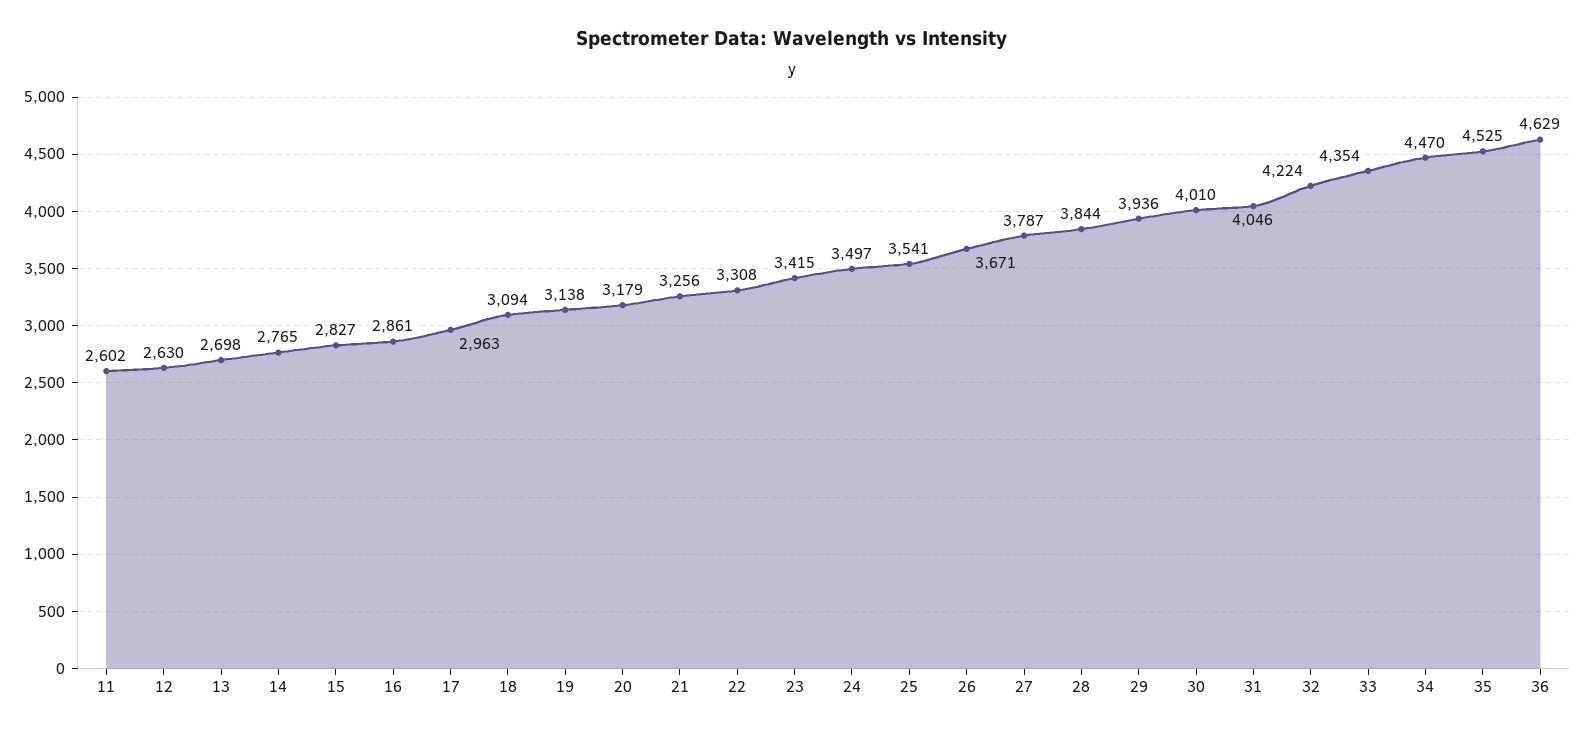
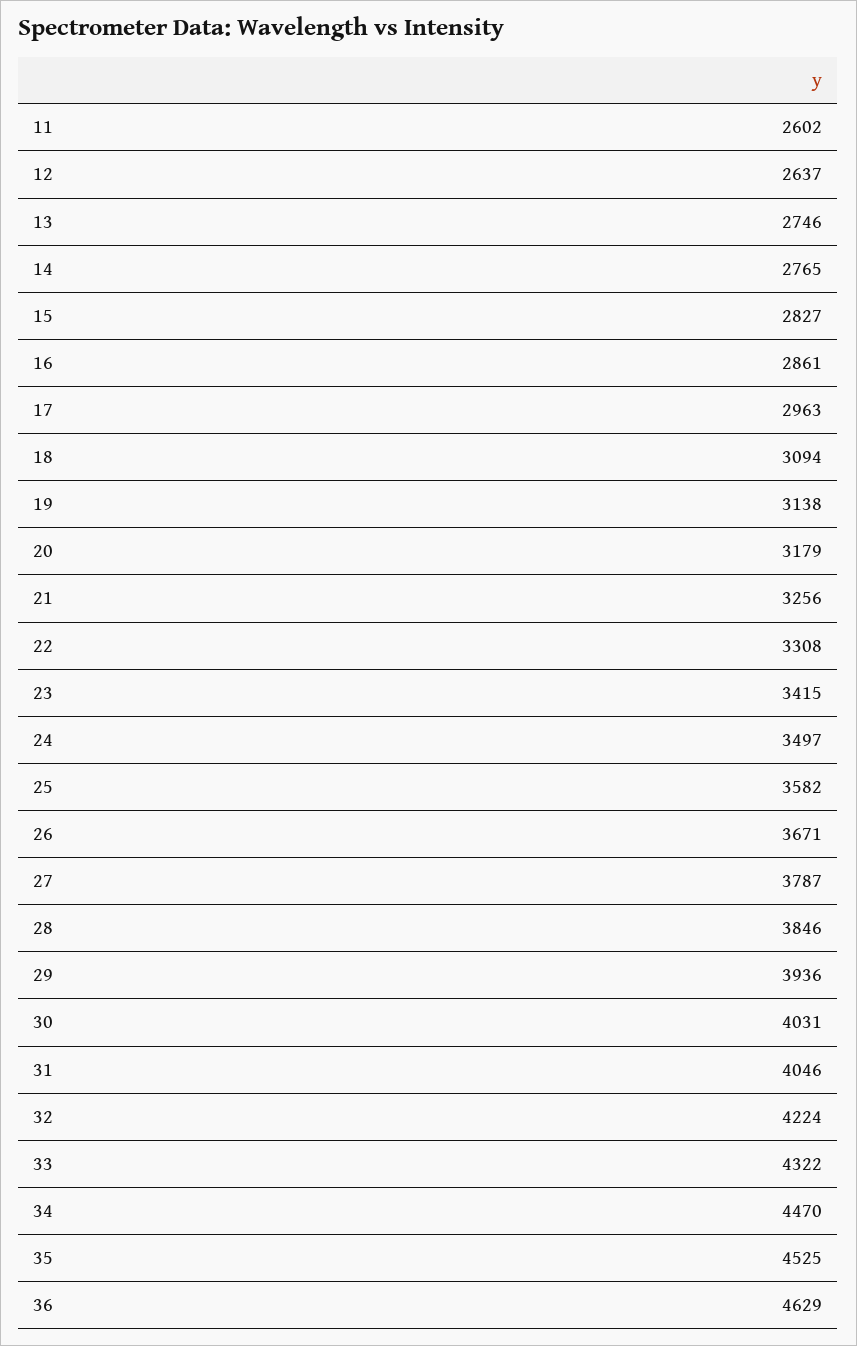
12: 2630 -> 2637
13: 2698 -> 2746
25: 3541 -> 3582
28: 3844 -> 3846
30: 4010 -> 4031
33: 4354 -> 4322

